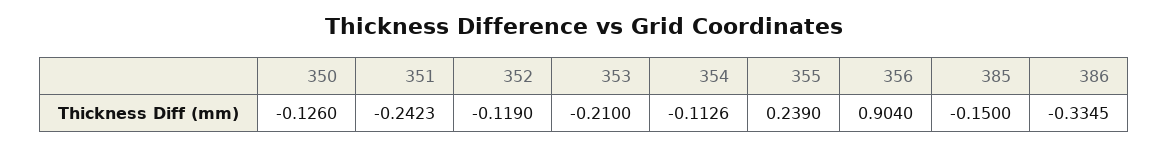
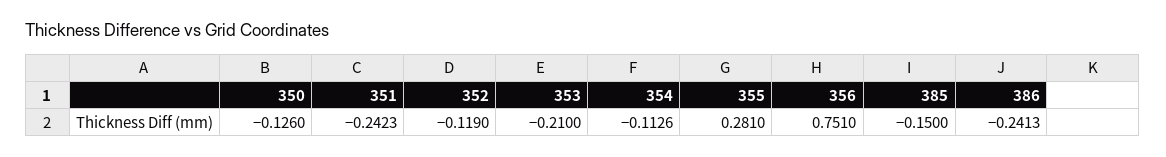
355: 0.239 -> 0.281
356: 0.904 -> 0.751
386: -0.3345 -> -0.2413

